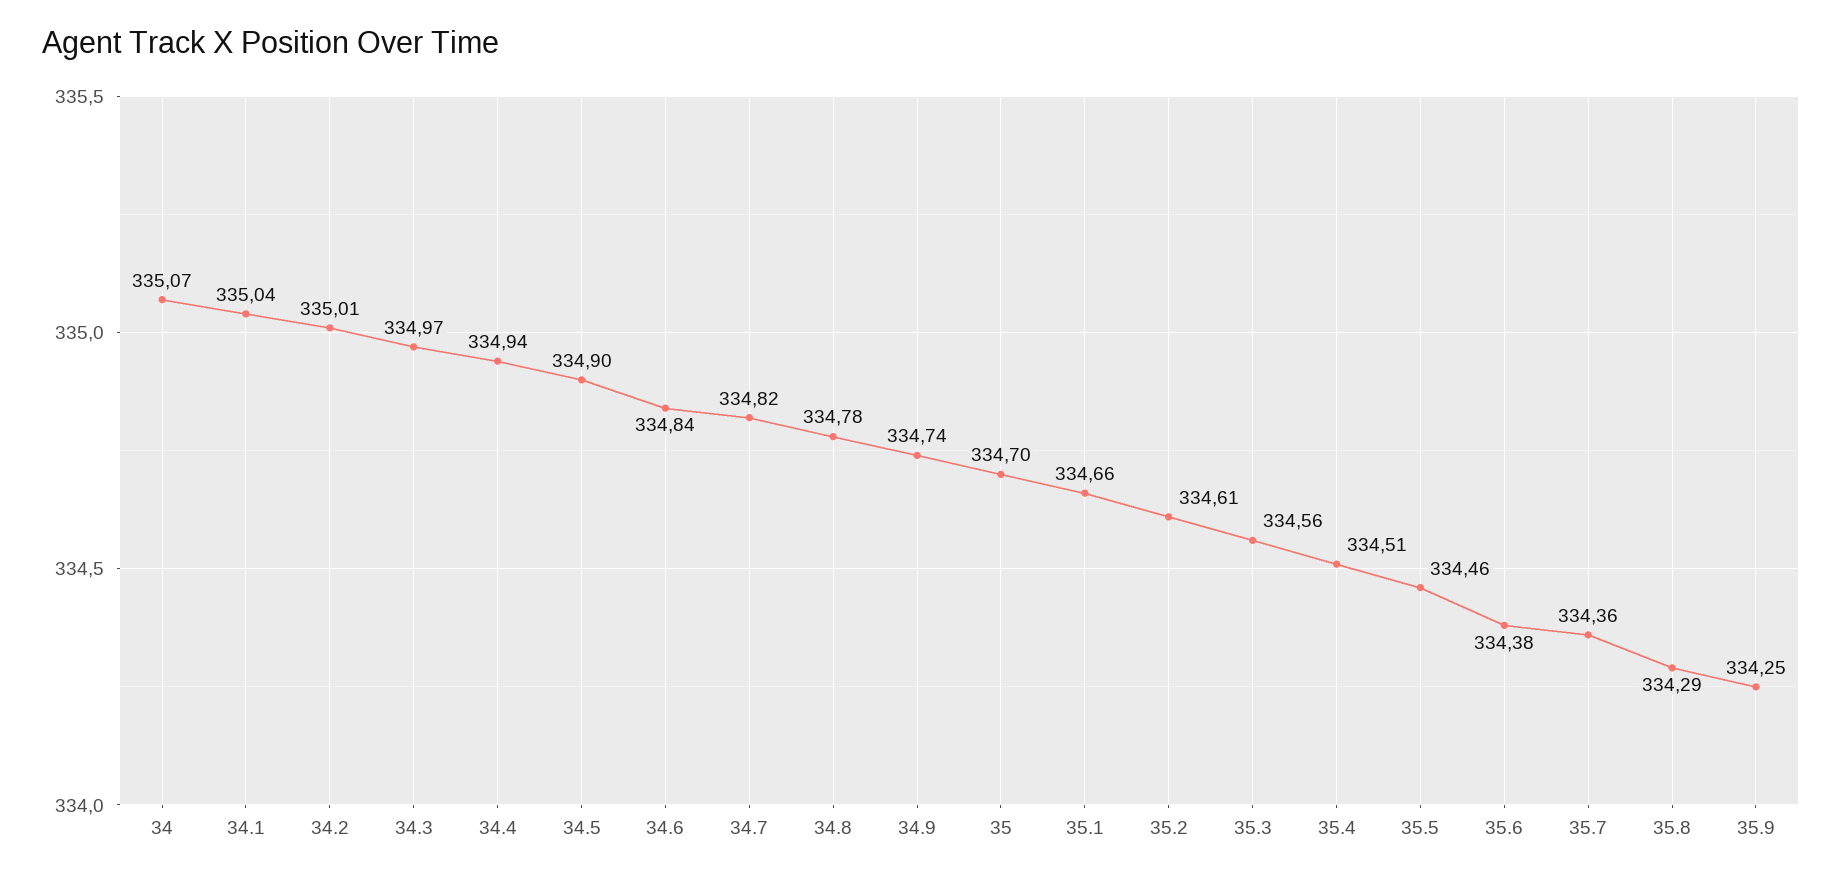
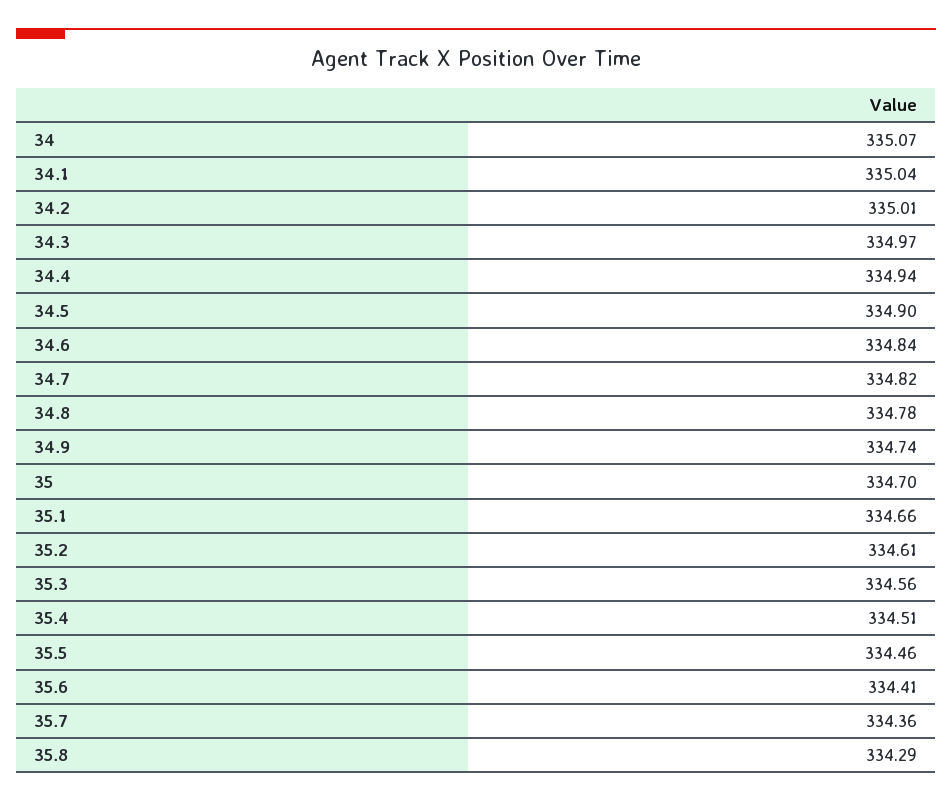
35.6: 334.38 -> 334.41
35.9: 334.25 -> none

